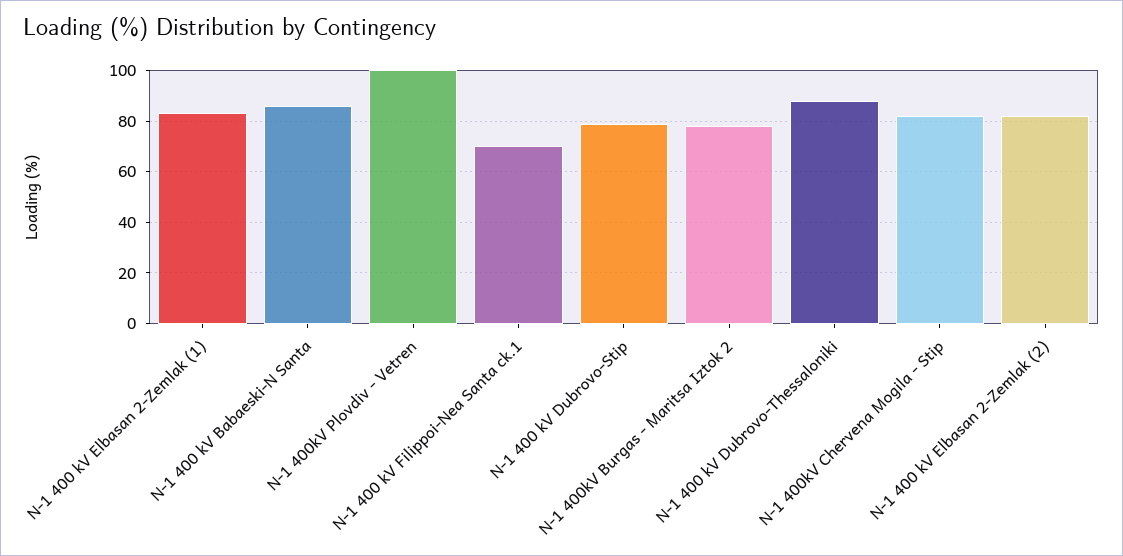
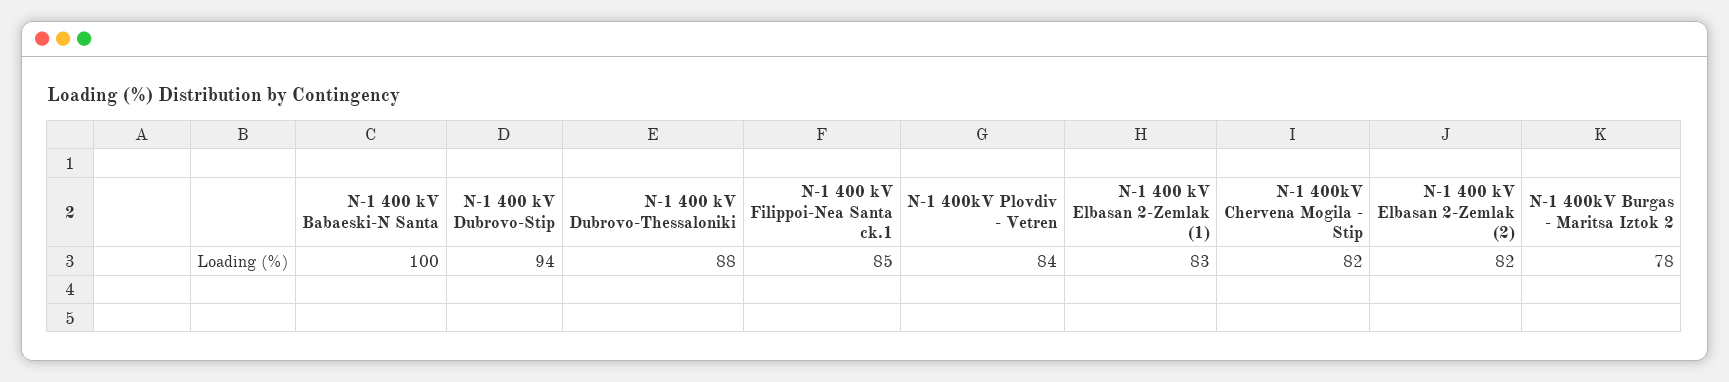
N-1 400 kV Babaeski-N Santa: 85 -> 100
N-1 400kV Plovdiv - Vetren: 100 -> 84
N-1 400 kV Filippoi-Nea Santa ck.1: 70 -> 85
N-1 400 kV Dubrovo-Stip: 80 -> 94

